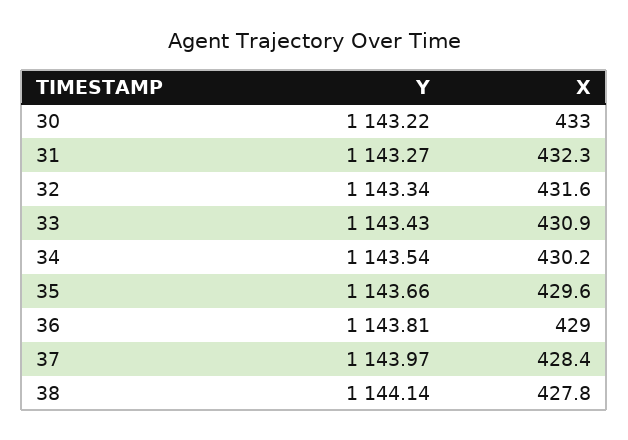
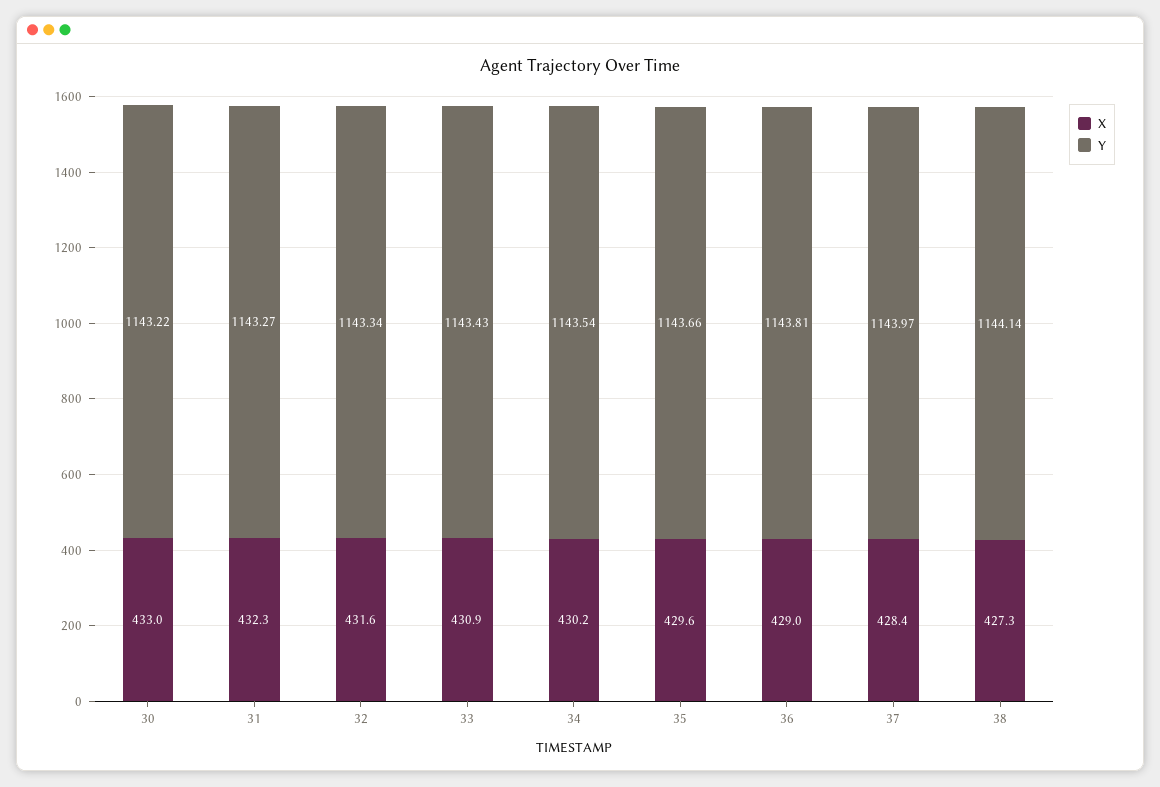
X, 38: 427.8 -> 427.3

